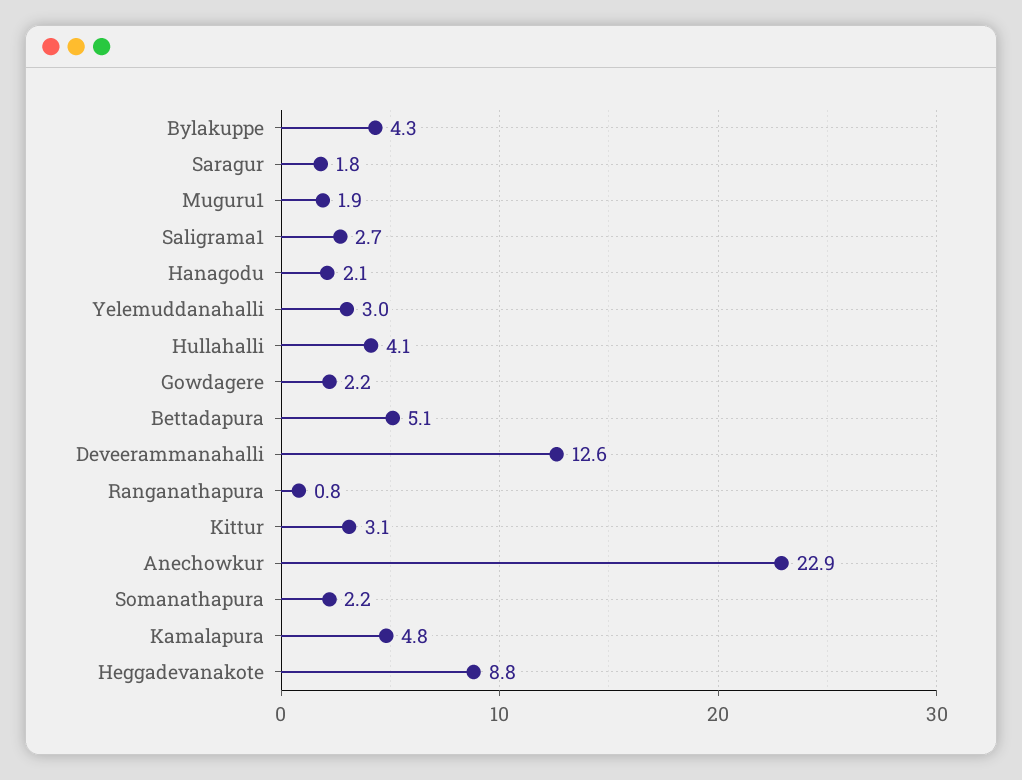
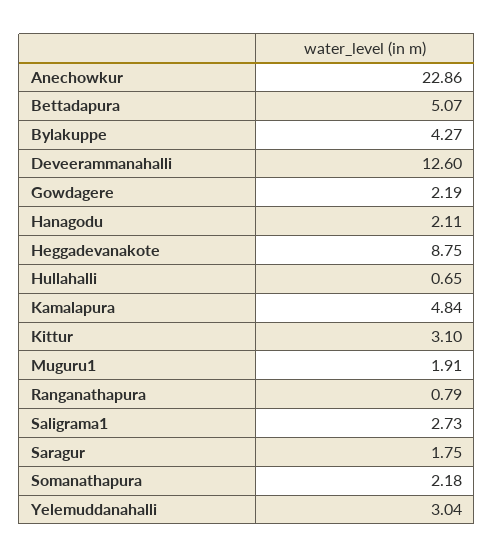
Hullahalli: 4.1 -> 0.65

